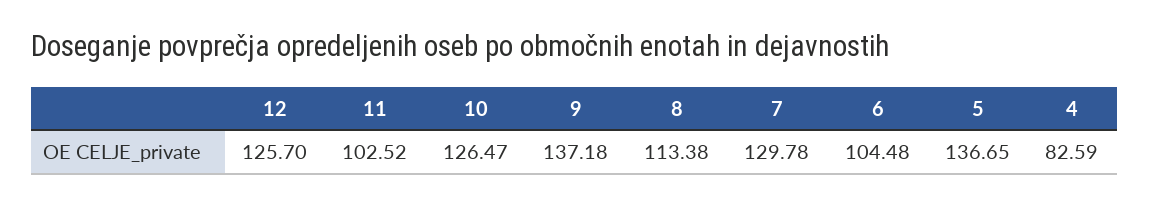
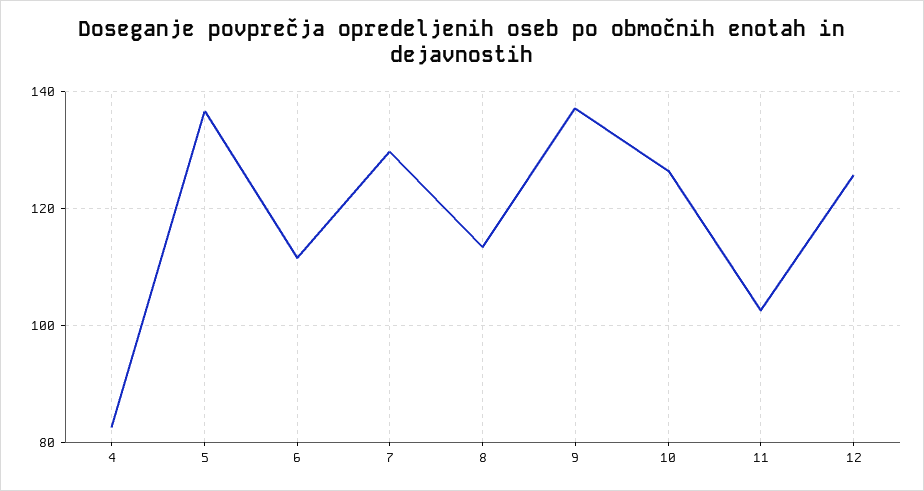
6: 104.48 -> 112

